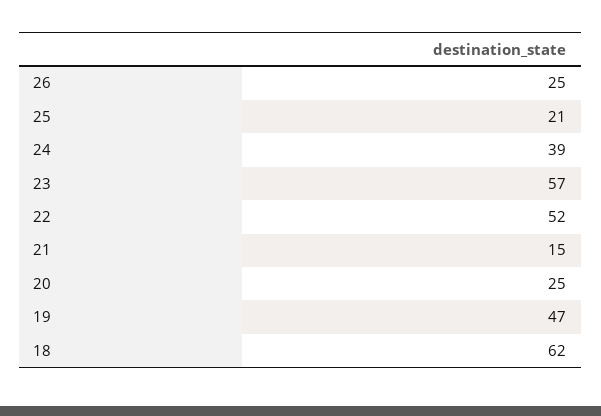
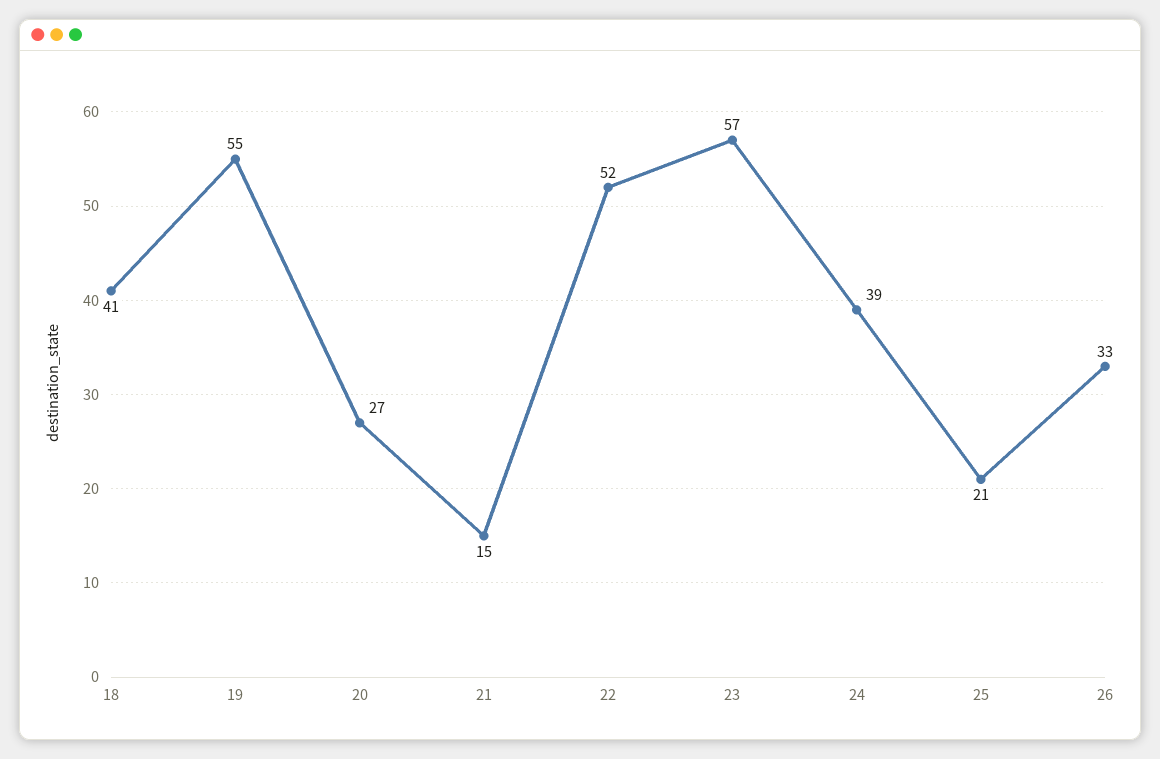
26: 25 -> 33
20: 25 -> 27
19: 47 -> 55
18: 62 -> 41

